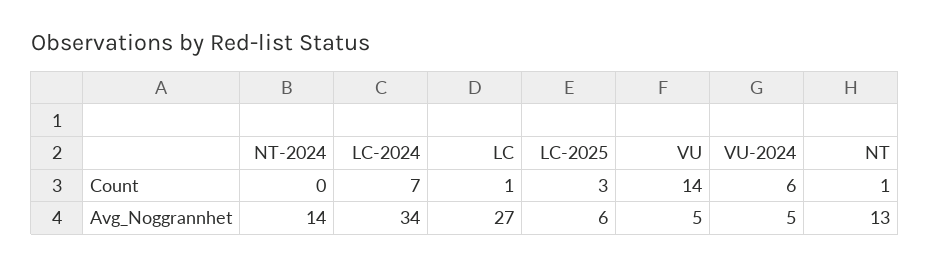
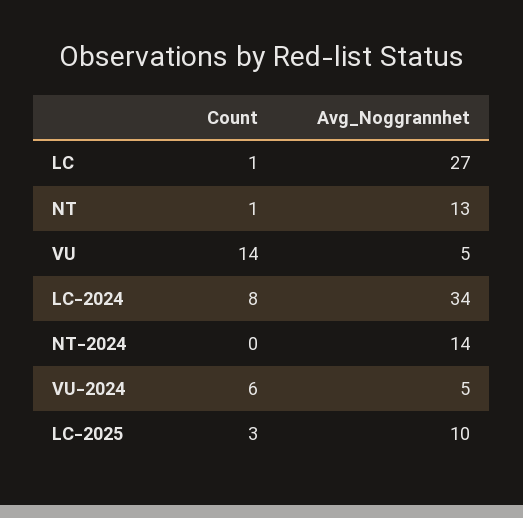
LC-2024, Count: 7 -> 8
LC-2025, Avg_Noggrannhet: 6 -> 10

